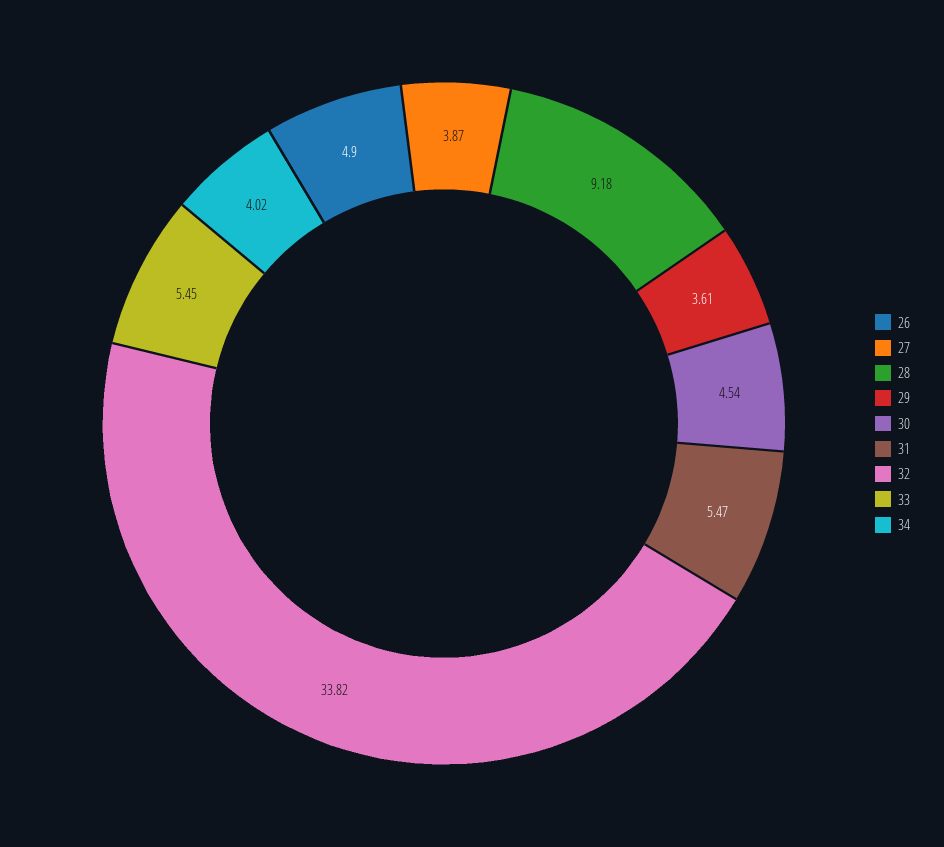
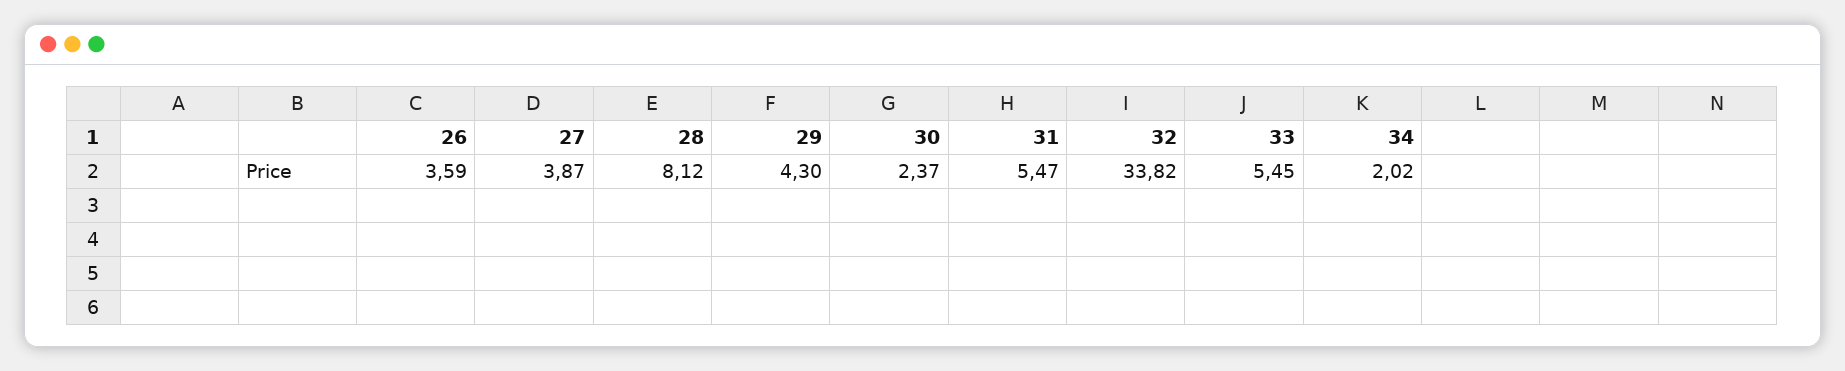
26: 4.9 -> 3.59
28: 9.18 -> 8.12
29: 3.61 -> 4.3
30: 4.54 -> 2.37
34: 4.02 -> 2.02

